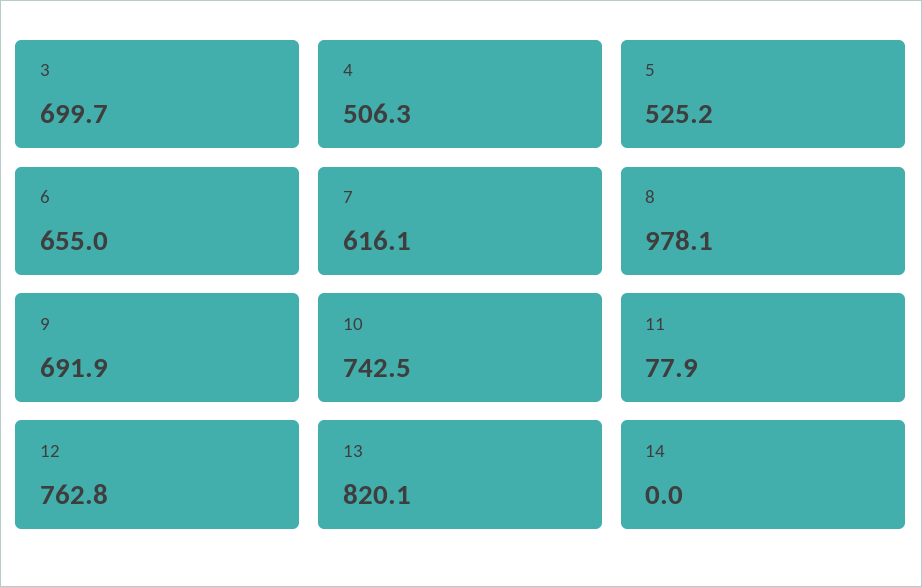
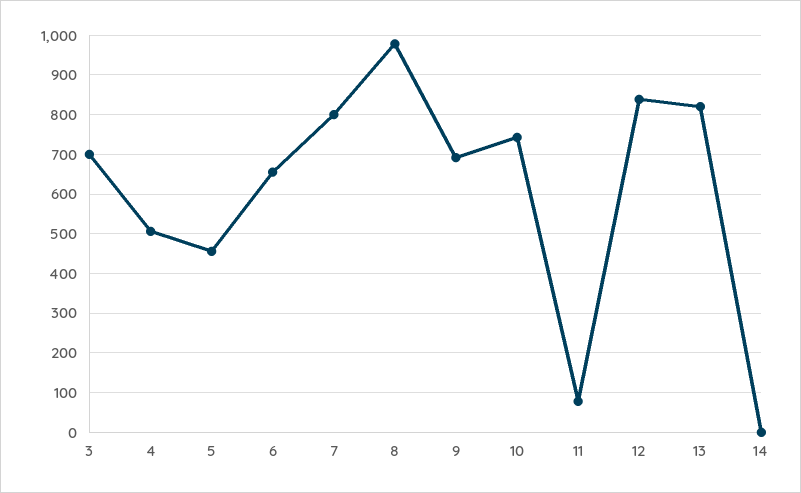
5: 525.2 -> 460
7: 616.1 -> 800
12: 762.8 -> 840

